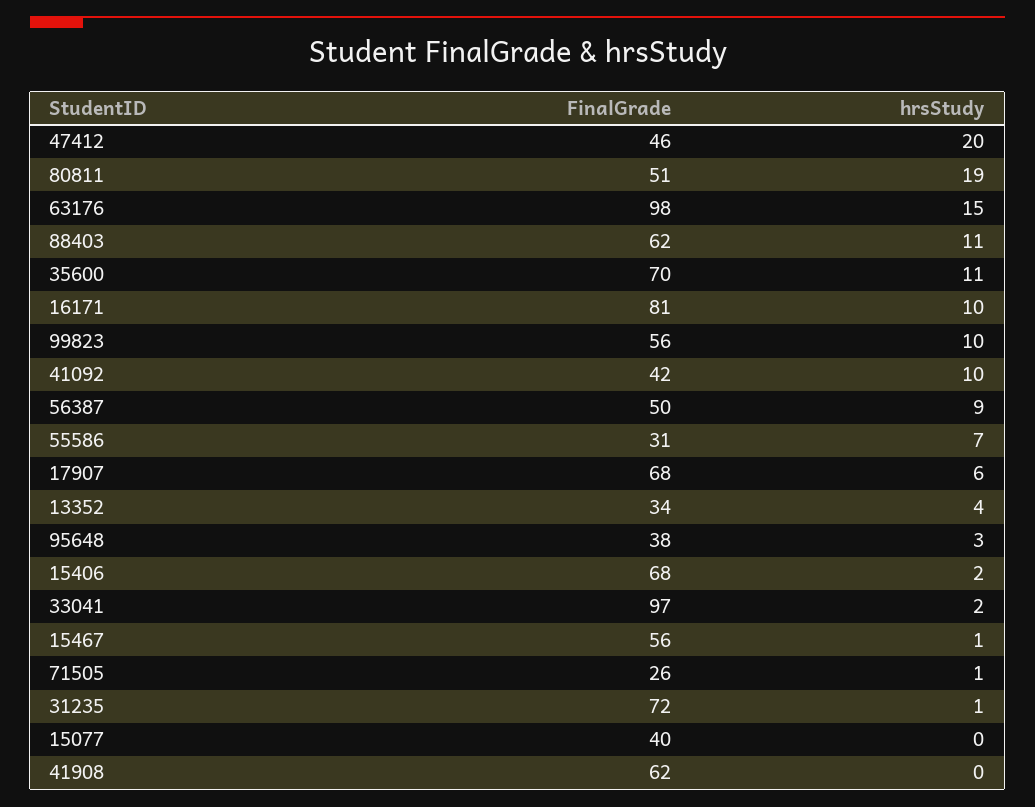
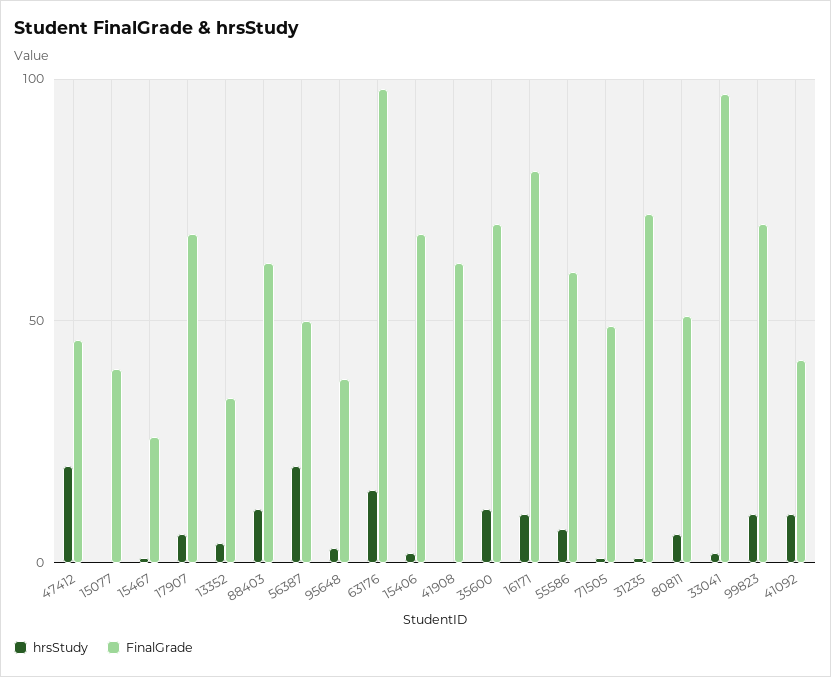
hrsStudy, 80811: 19 -> 5
FinalGrade, 99823: 56 -> 70
hrsStudy, 56387: 9 -> 20
FinalGrade, 55586: 31 -> 60
FinalGrade, 15467: 56 -> 25
FinalGrade, 71505: 26 -> 50

